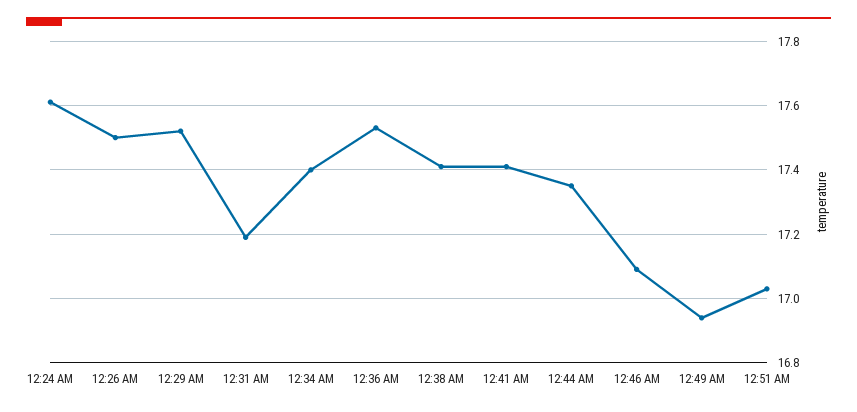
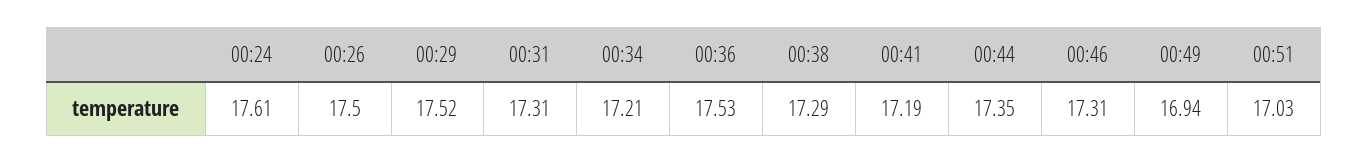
12:31 AM: 17.2 -> 17.31
12:34 AM: 17.4 -> 17.21
12:38 AM: 17.4 -> 17.29
12:41 AM: 17.4 -> 17.19
12:46 AM: 17.1 -> 17.31

